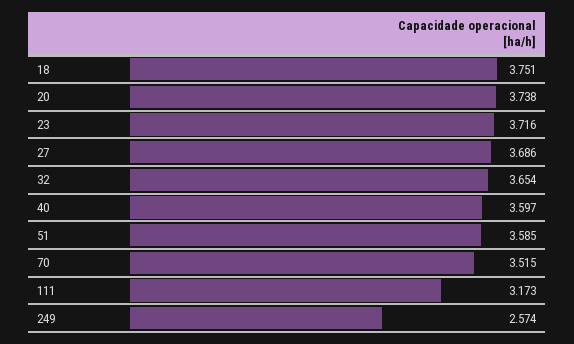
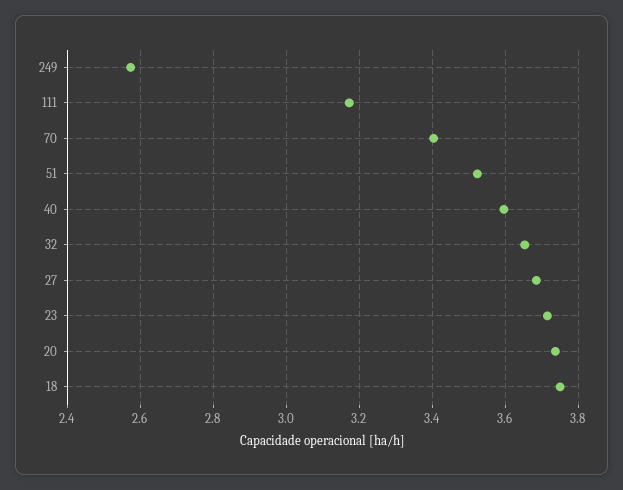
51: 3.585 -> 3.52
70: 3.515 -> 3.4

